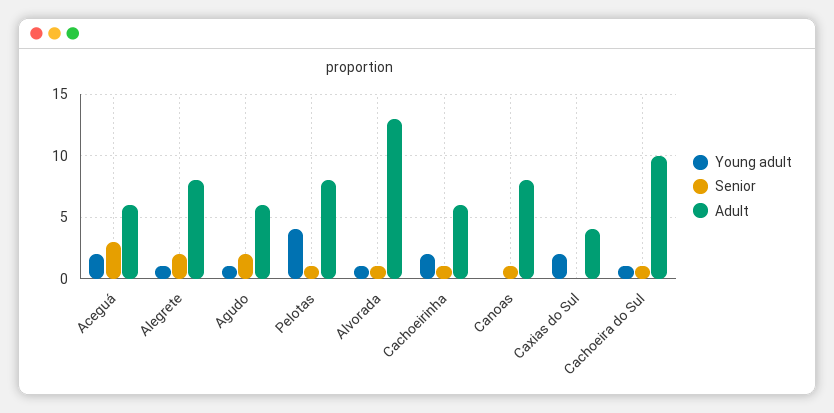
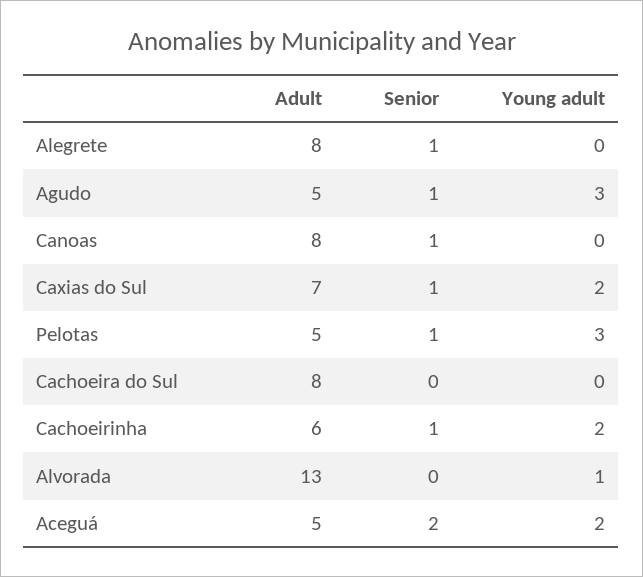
Senior, Aceguá: 3 -> 2
Adult, Aceguá: 6 -> 5
Young adult, Alegrete: 1 -> 0
Senior, Alegrete: 2 -> 1
Young adult, Agudo: 1 -> 3
Senior, Agudo: 2 -> 1
Adult, Agudo: 6 -> 5
Young adult, Pelotas: 4 -> 3
Adult, Pelotas: 8 -> 5
Senior, Alvorada: 1 -> 0
Senior, Caxias do Sul: 0 -> 1
Adult, Caxias do Sul: 4 -> 7
Young adult, Cachoeira do Sul: 1 -> 0
Senior, Cachoeira do Sul: 1 -> 0
Adult, Cachoeira do Sul: 10 -> 8

